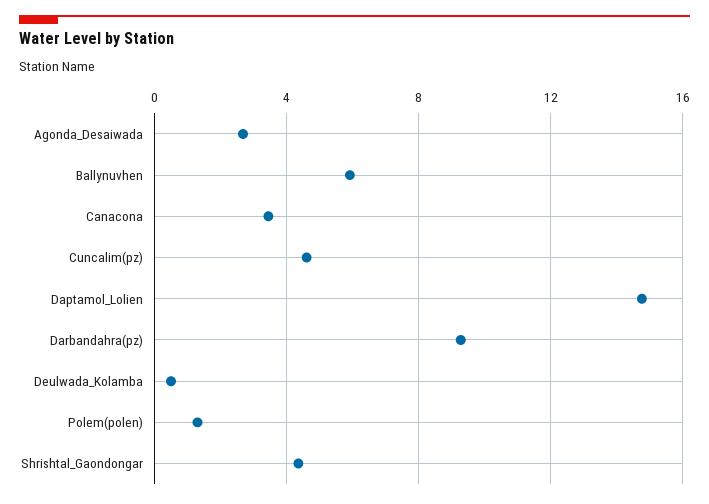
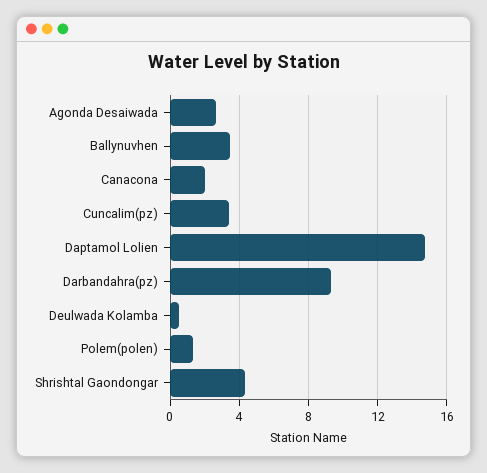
Ballynuvhen: 6 -> 3.5
Canacona: 3.5 -> 2
Cuncalim(pz): 4.5 -> 3.5

